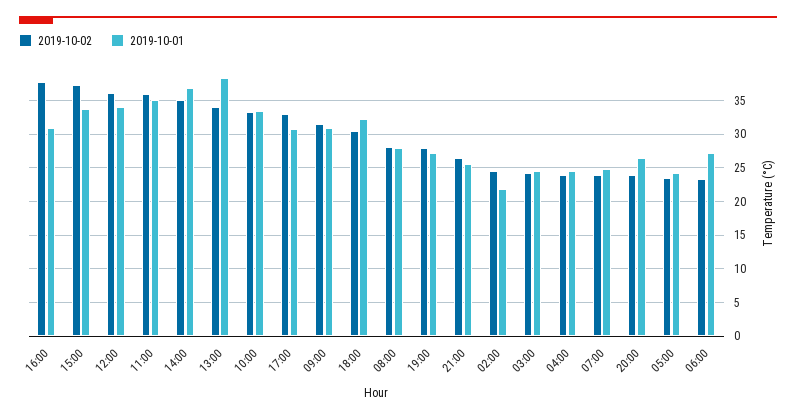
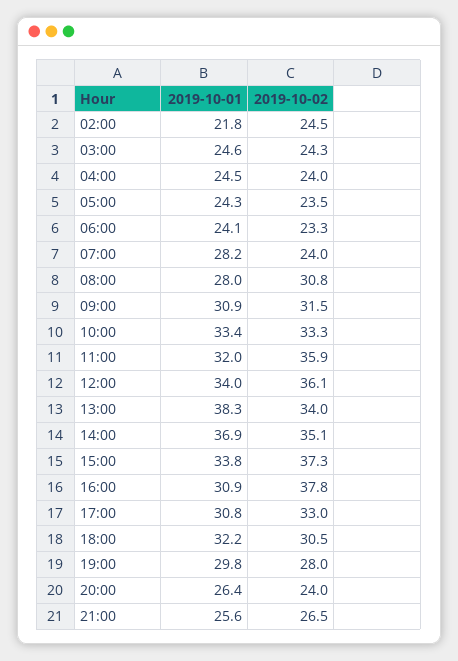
2019-10-01, 11:00: 35 -> 32
2019-10-02, 08:00: 28 -> 30.8
2019-10-01, 19:00: 27 -> 29.8
2019-10-01, 07:00: 25 -> 28.2
2019-10-01, 06:00: 27 -> 24.1

